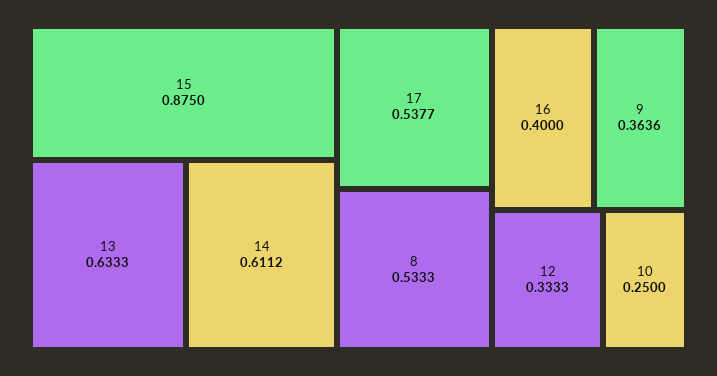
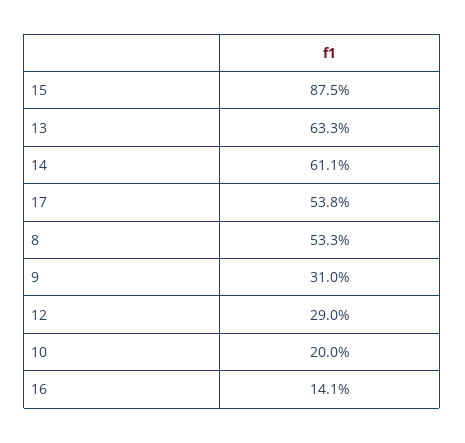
16: 0.4 -> 0.141
9: 0.3636 -> 0.31
12: 0.3333 -> 0.29
10: 0.25 -> 0.2

